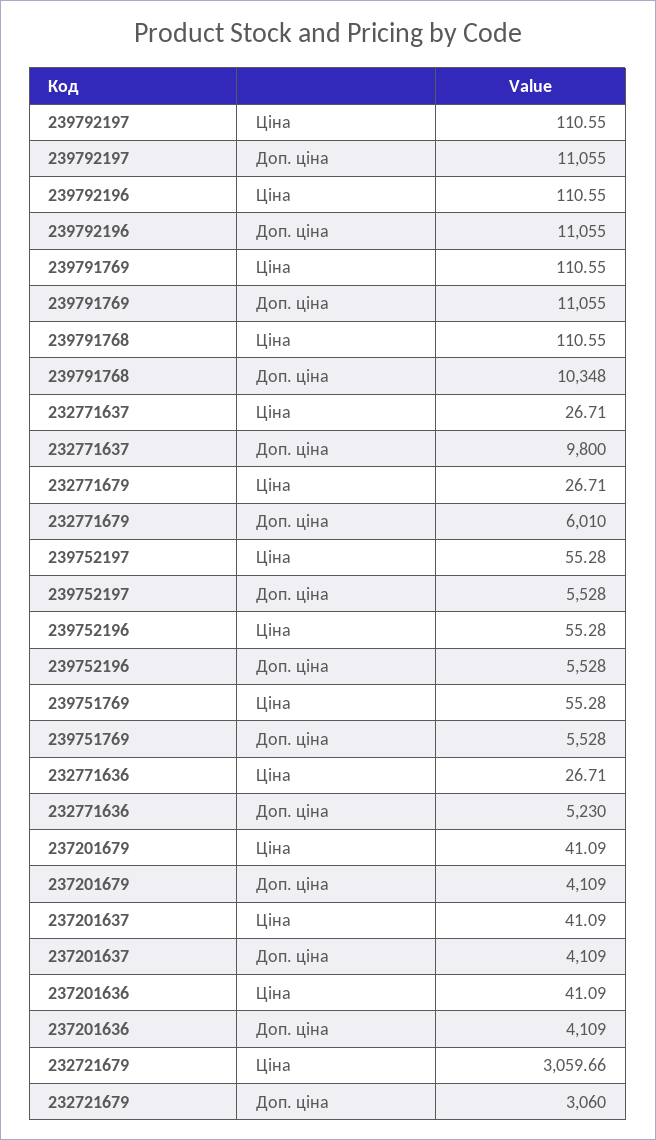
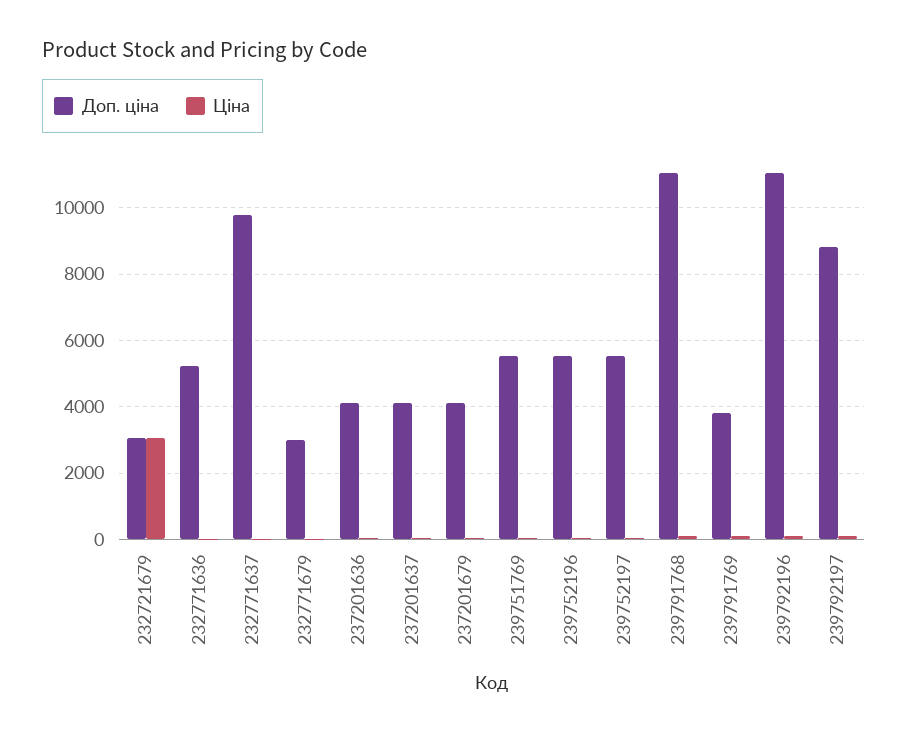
Доп. ціна, 239792197: 11055 -> 8800
Доп. ціна, 239791769: 11055 -> 3800
Доп. ціна, 239791768: 10348 -> 11000
Доп. ціна, 232771679: 6010 -> 3000

